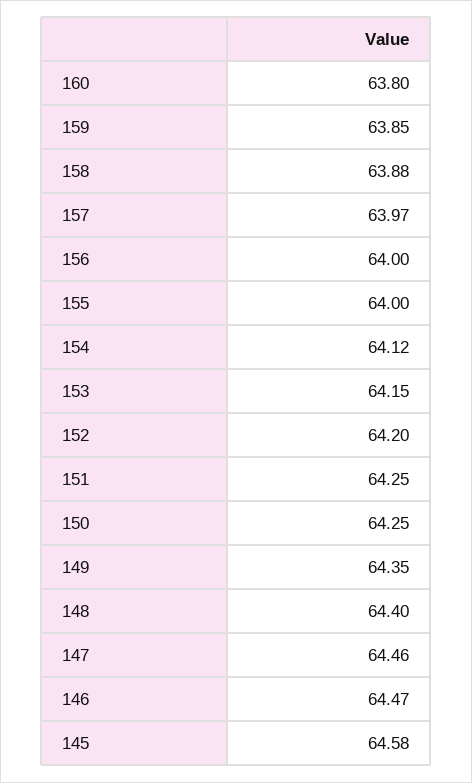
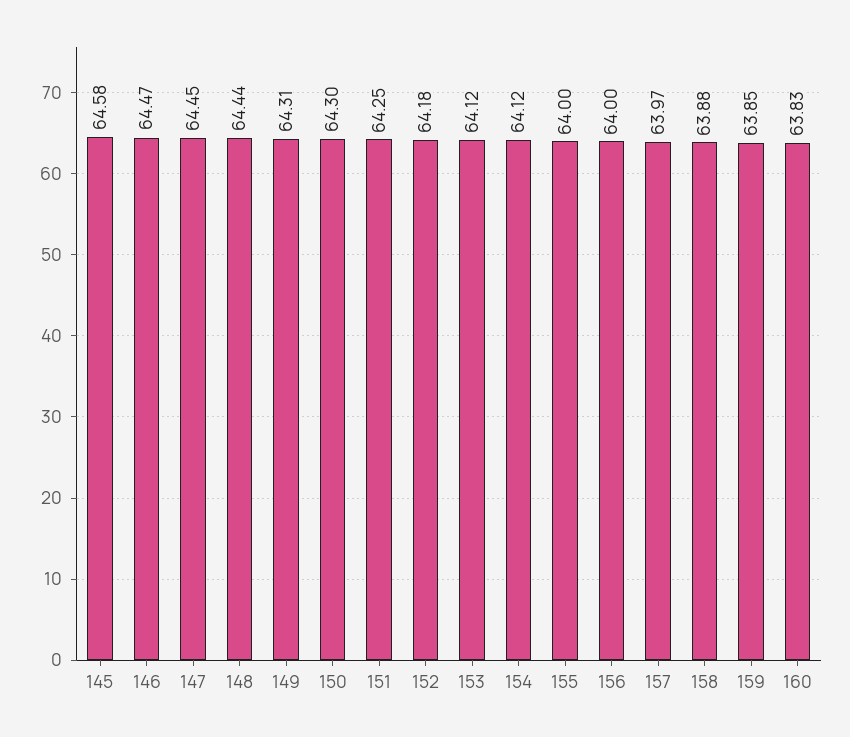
160: 63.8 -> 63.83
153: 64.15 -> 64.12
152: 64.2 -> 64.18
150: 64.25 -> 64.3
149: 64.35 -> 64.31
148: 64.4 -> 64.44
147: 64.46 -> 64.45

